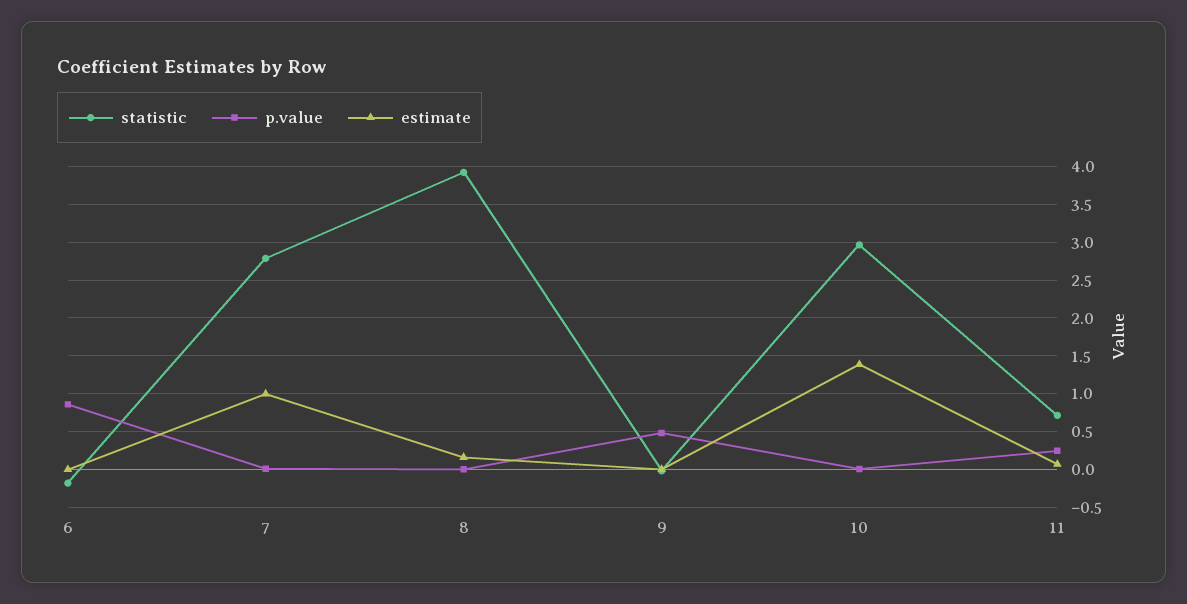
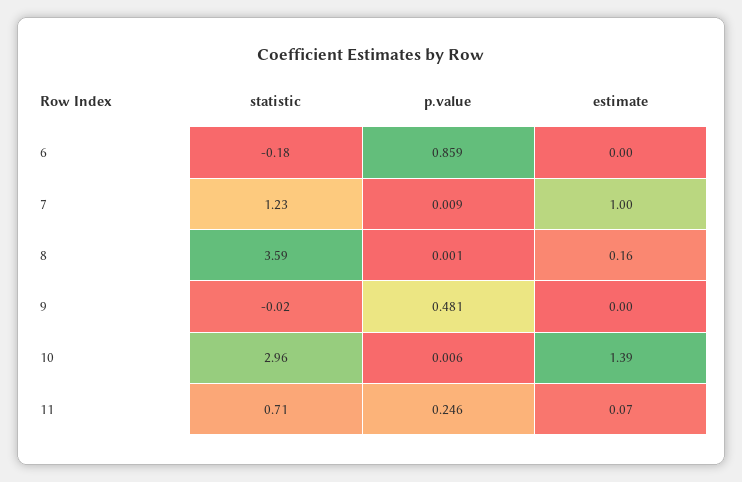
statistic, 7: 2.8 -> 1.23
statistic, 8: 3.9 -> 3.59

